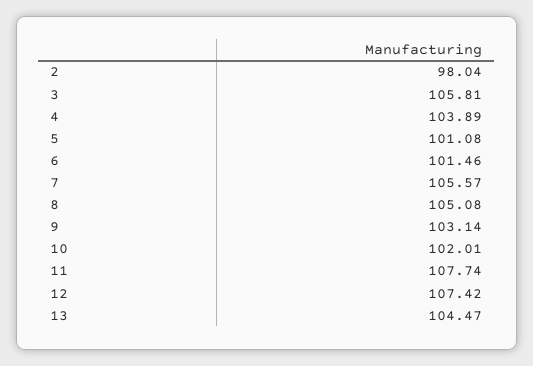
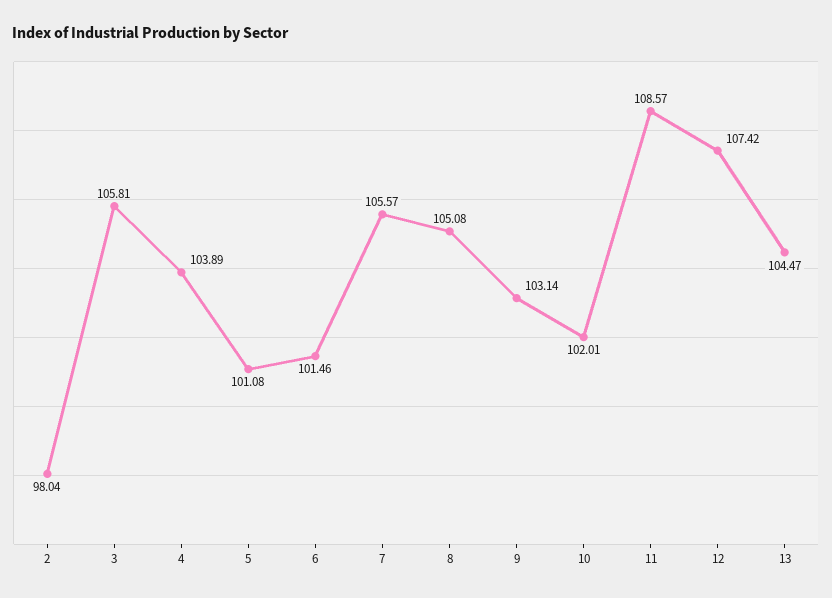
11: 107.74 -> 108.57

